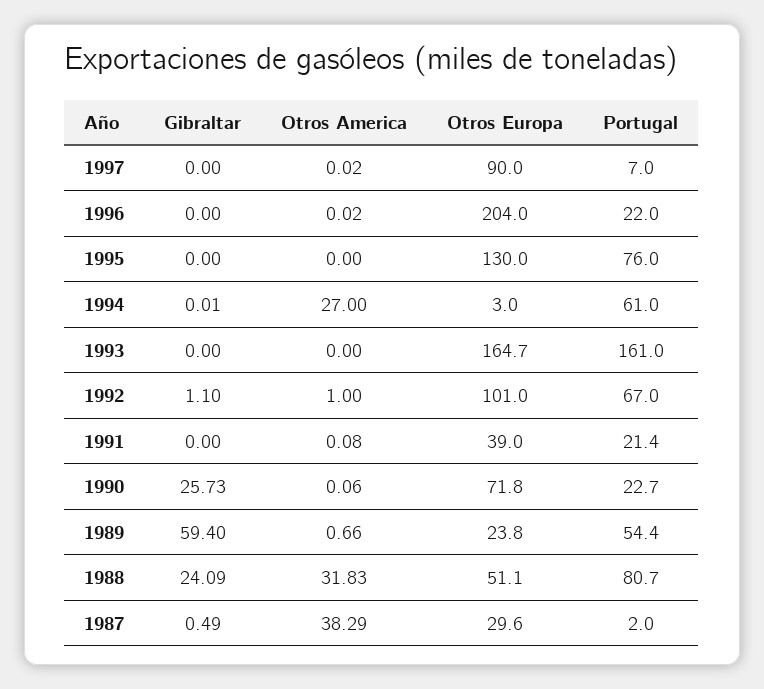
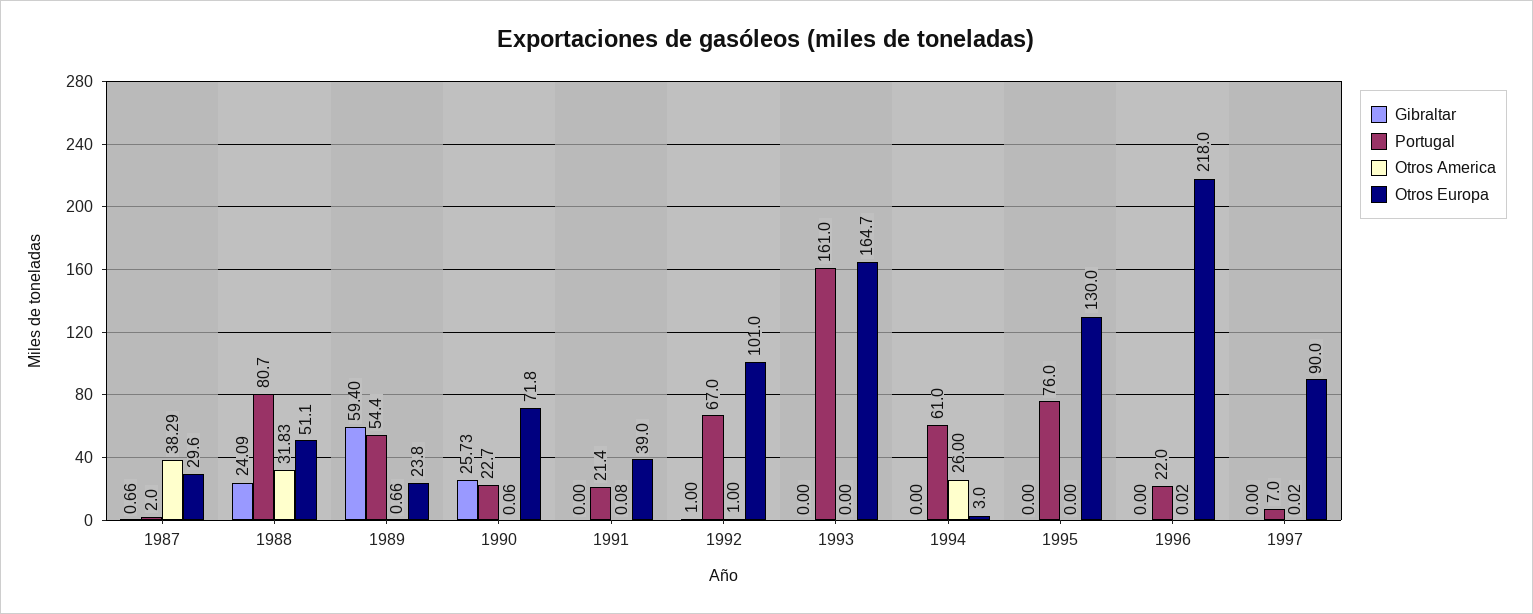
Otros Europa, 1996: 204 -> 218
Gibraltar, 1994: 0.01 -> 0
Otros America, 1994: 27 -> 26
Gibraltar, 1992: 1.1 -> 1
Gibraltar, 1987: 0.49 -> 0.66

